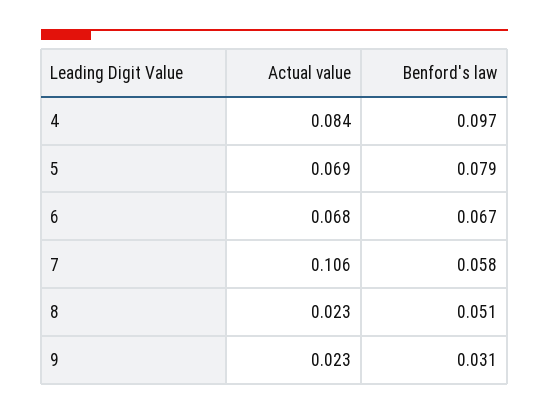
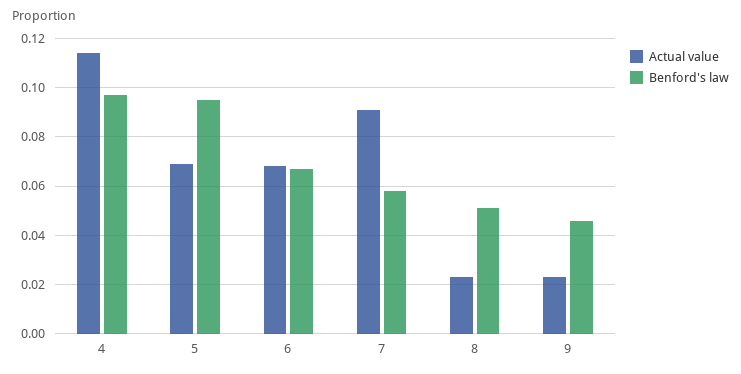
Actual value, 4: 0.084 -> 0.115
Benford's law, 5: 0.079 -> 0.095
Actual value, 7: 0.106 -> 0.09
Benford's law, 9: 0.031 -> 0.045

